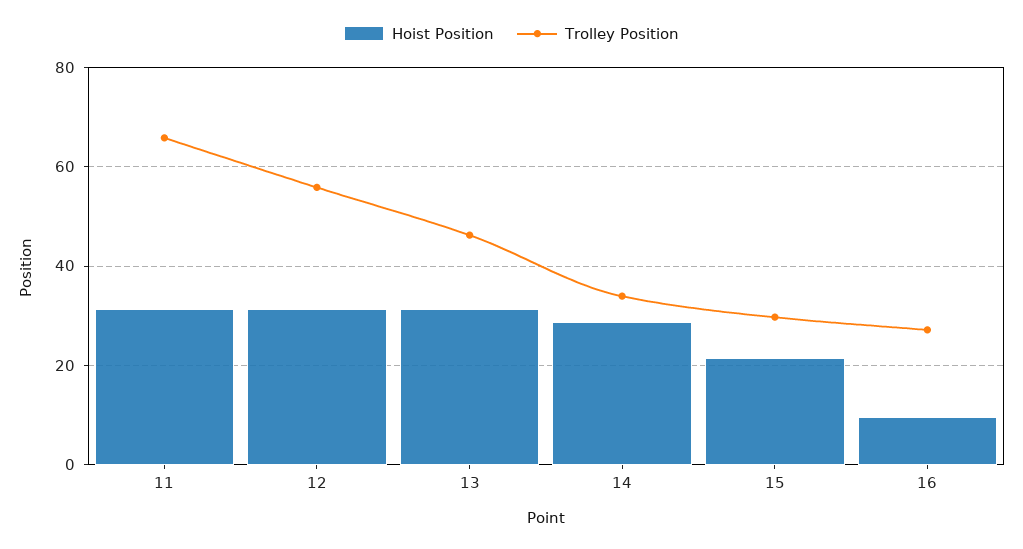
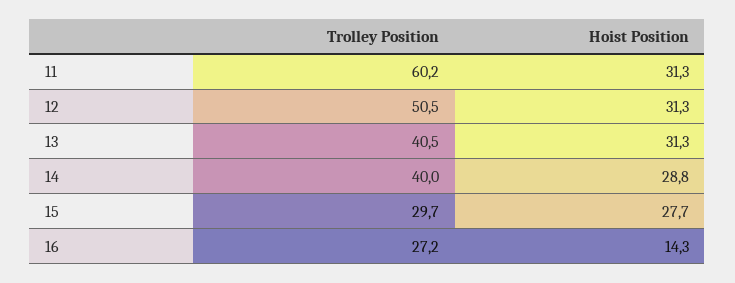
Trolley Position, 11: 66 -> 60.2
Trolley Position, 12: 56 -> 50.5
Trolley Position, 13: 46 -> 40.5
Trolley Position, 14: 34 -> 40
Hoist Position, 15: 22 -> 27.7
Hoist Position, 16: 10 -> 14.3

